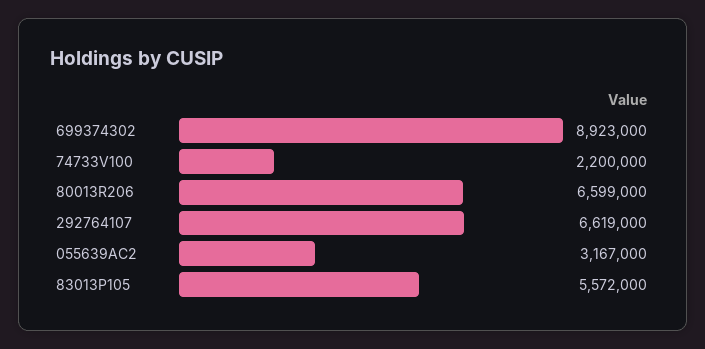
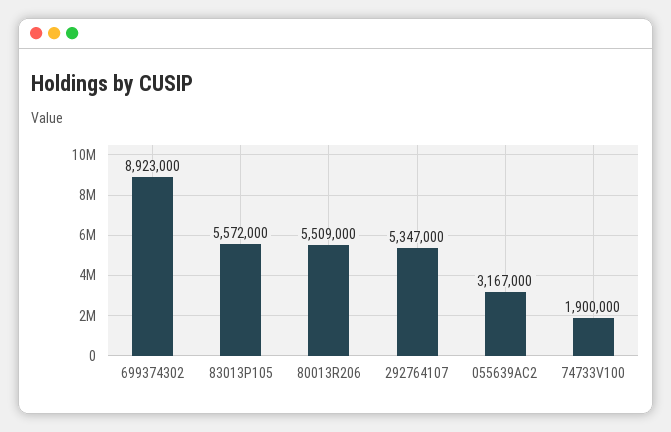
74733V100: 2200000 -> 1900000
80013R206: 6599000 -> 5509000
292764107: 6619000 -> 5347000

